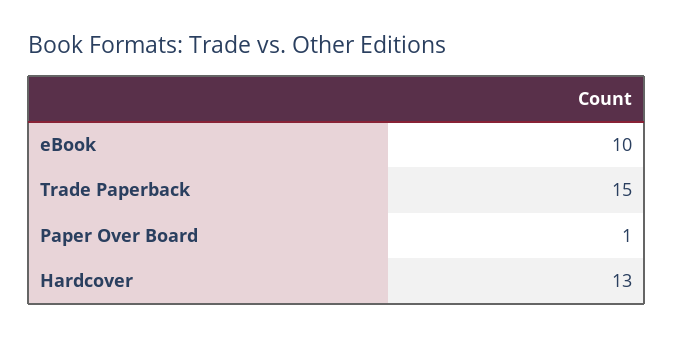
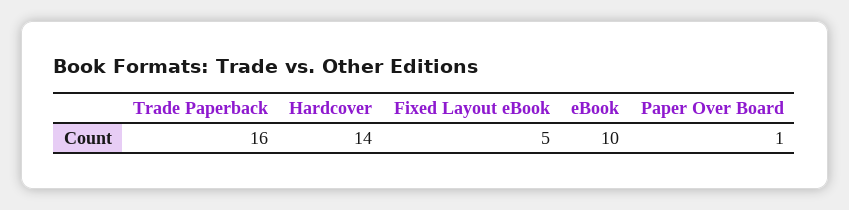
Trade Paperback: 15 -> 16
Hardcover: 13 -> 14
Fixed Layout eBook: none -> 5

